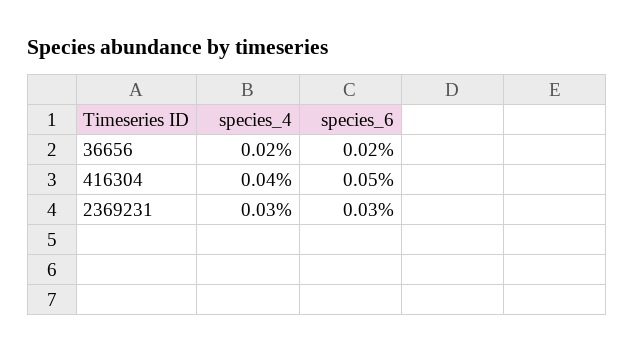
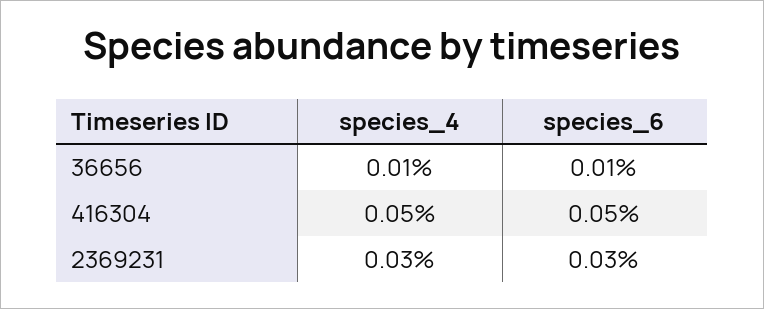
species_4, 36656: 0.02 -> 0.01
species_6, 36656: 0.02 -> 0.01
species_4, 416304: 0.04 -> 0.05

